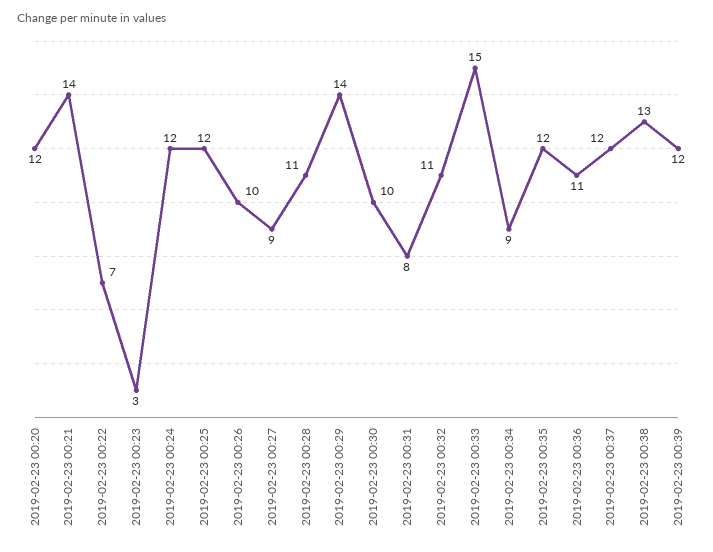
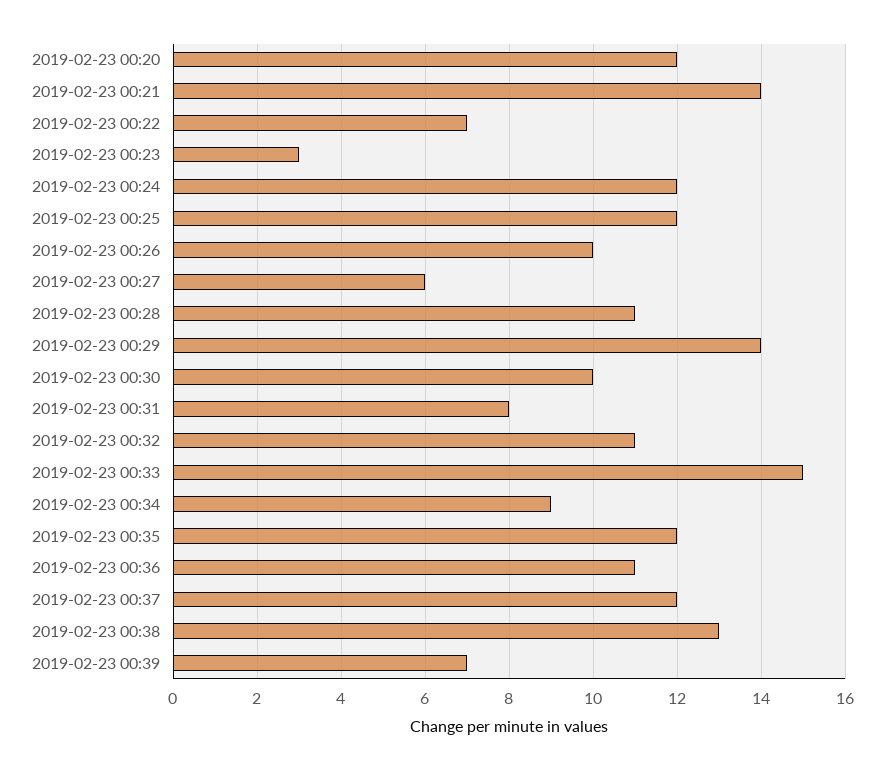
2019-02-23 00:27: 9 -> 6
2019-02-23 00:39: 12 -> 7

